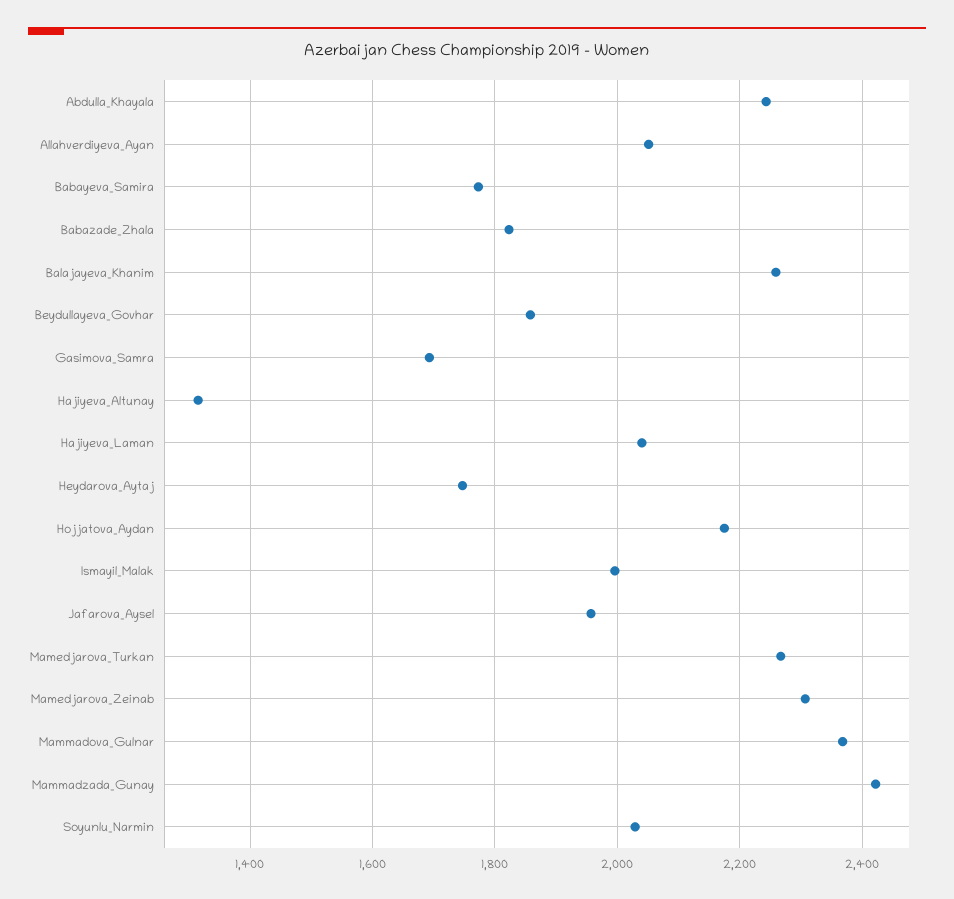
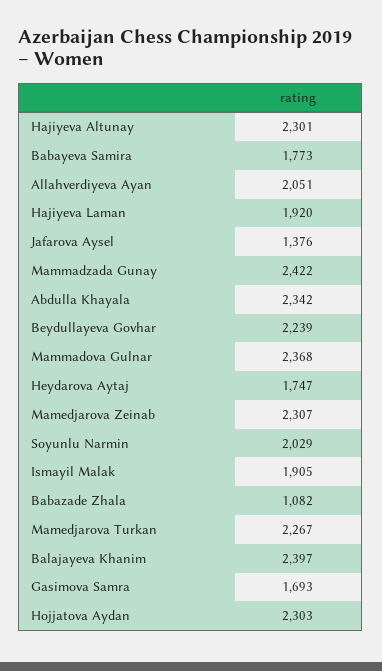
Abdulla_Khayala: 2240 -> 2342
Babazade_Zhala: 1820 -> 1082
Balajayeva_Khanim: 2260 -> 2397
Beydullayeva_Govhar: 1860 -> 2239
Hajiyeva_Altunay: 1320 -> 2301
Hajiyeva_Laman: 2040 -> 1920
Hojjatova_Aydan: 2180 -> 2303
Ismayil_Malak: 2000 -> 1905
Jafarova_Aysel: 1960 -> 1376

